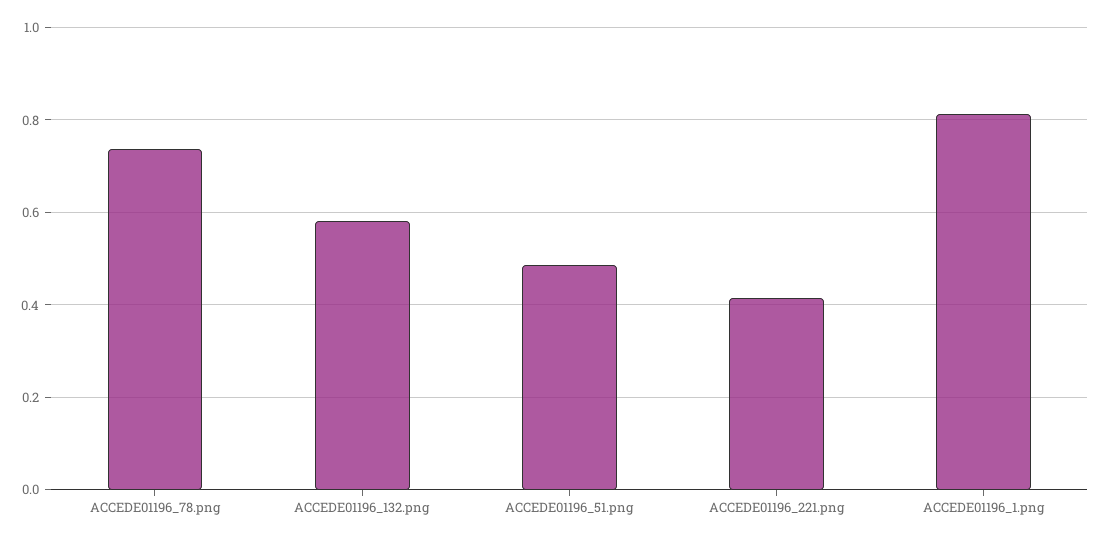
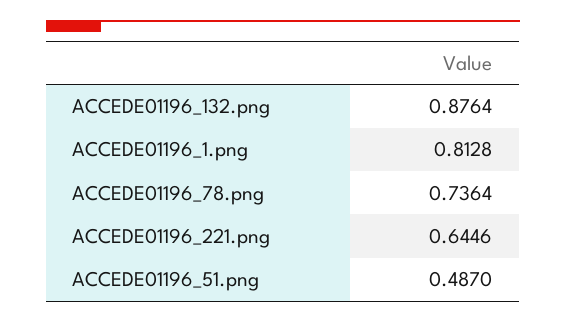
ACCEDE01196_132.png: 0.58 -> 0.8764
ACCEDE01196_221.png: 0.42 -> 0.6446

